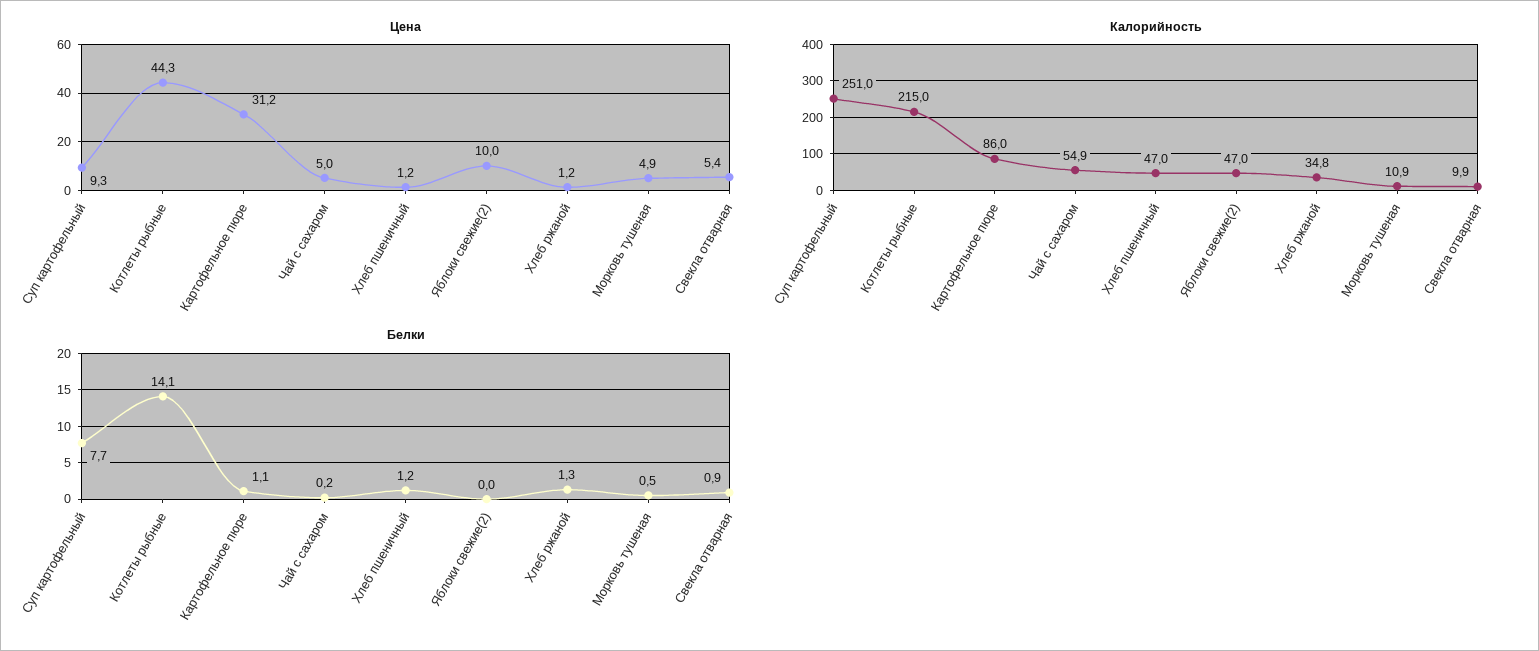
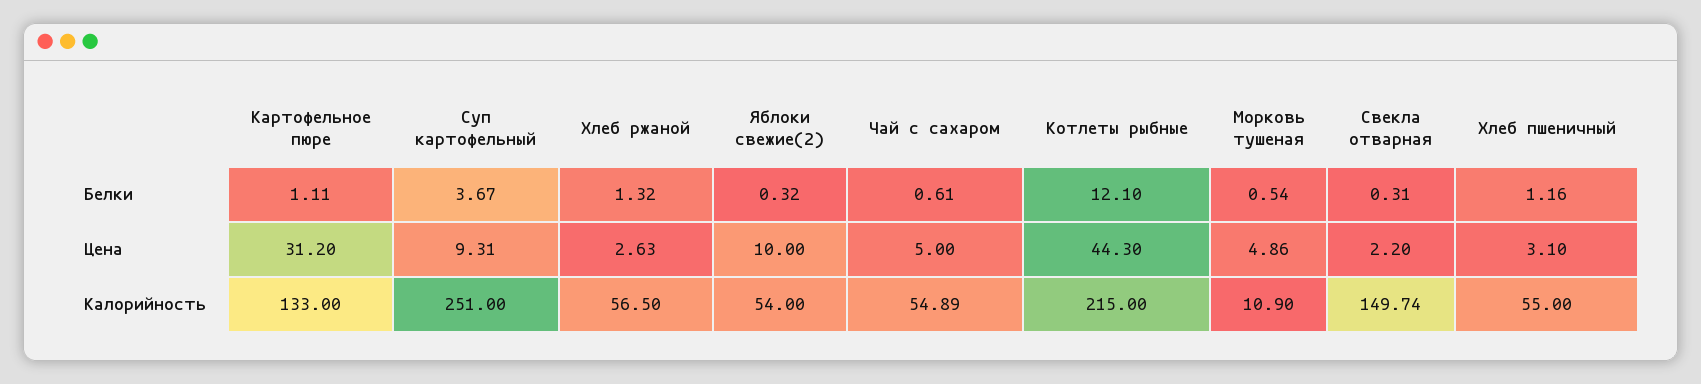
Цена, Хлеб пшеничный: 1.2 -> 3.1
Цена, Хлеб ржаной: 1.2 -> 2.63
Цена, Свекла отварная: 5.4 -> 2.2
Калорийность, Картофельное пюре: 86 -> 133
Калорийность, Хлеб пшеничный: 47 -> 55
Калорийность, Яблоки свежие(2): 47 -> 54
Калорийность, Хлеб ржаной: 34.8 -> 56.5
Калорийность, Свекла отварная: 9.9 -> 149.74
Белки, Суп картофельный: 7.7 -> 3.67
Белки, Котлеты рыбные: 14.1 -> 12.1
Белки, Чай с сахаром: 0.2 -> 0.61
Белки, Яблоки свежие(2): 0 -> 0.32
Белки, Свекла отварная: 0.9 -> 0.31

